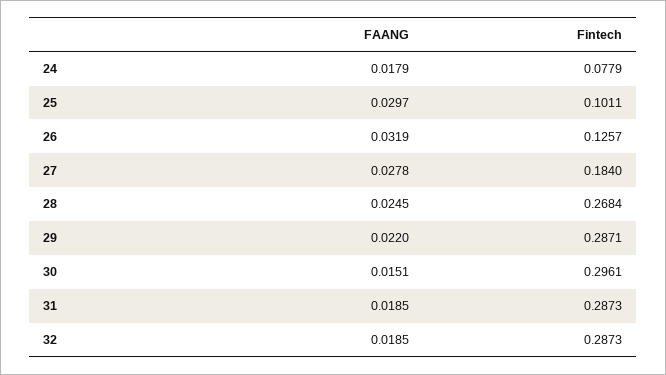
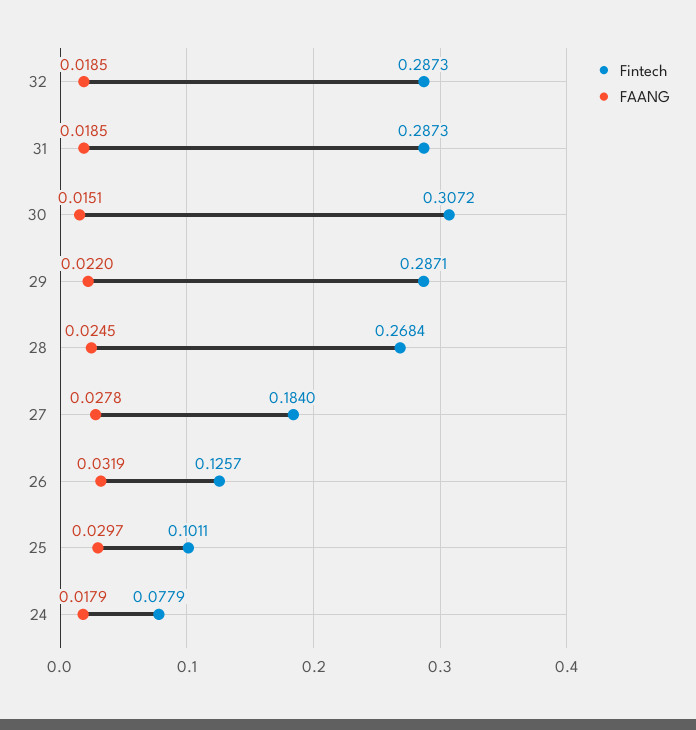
Fintech, 30: 0.2961 -> 0.3072

